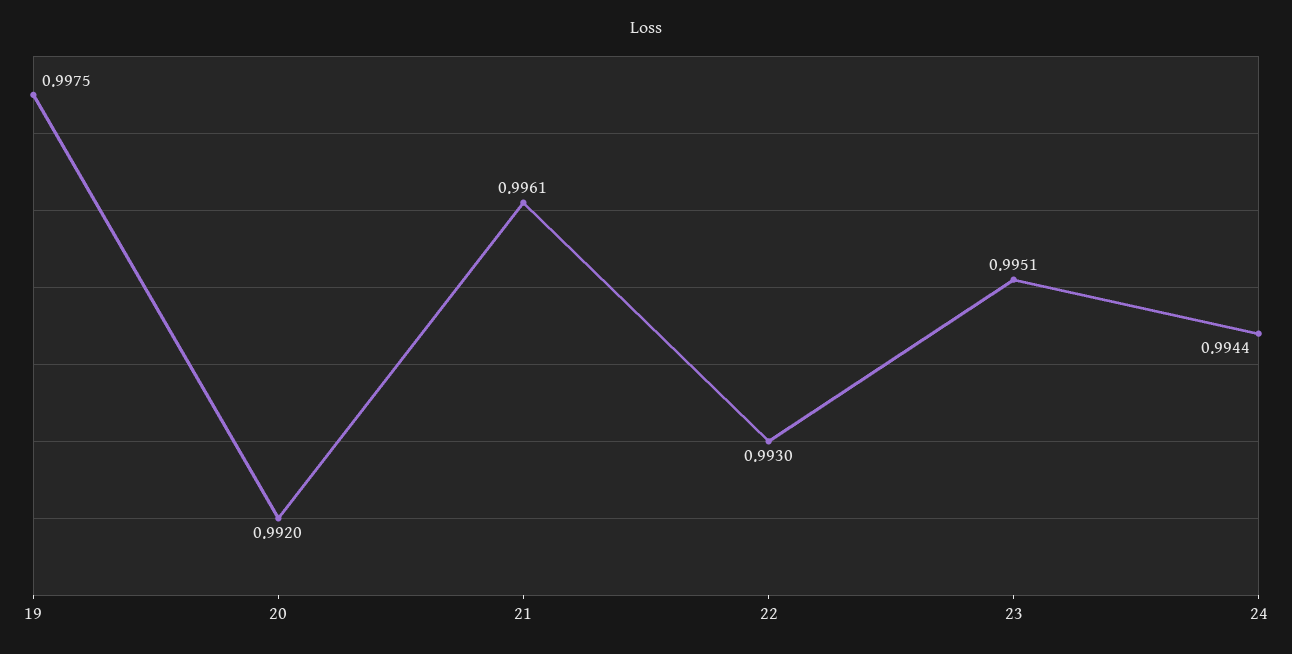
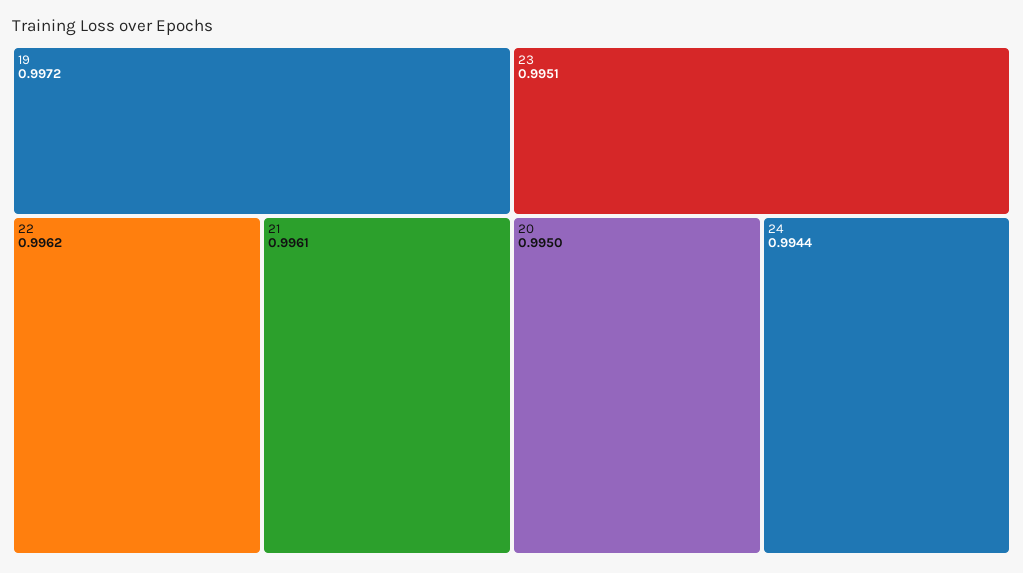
19: 0.9975 -> 0.9972
20: 0.992 -> 0.995
22: 0.993 -> 0.9962

